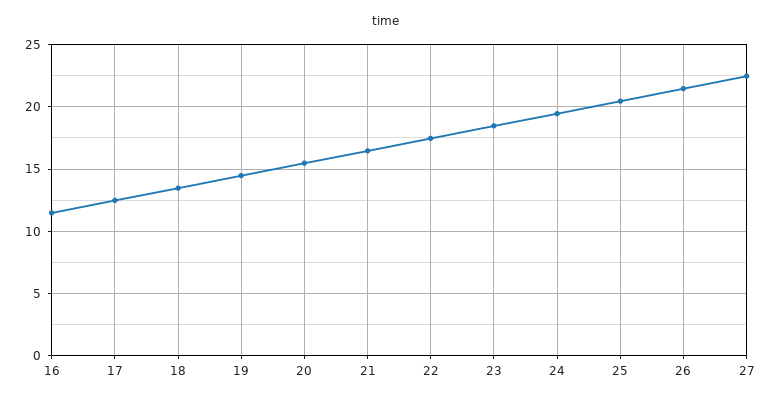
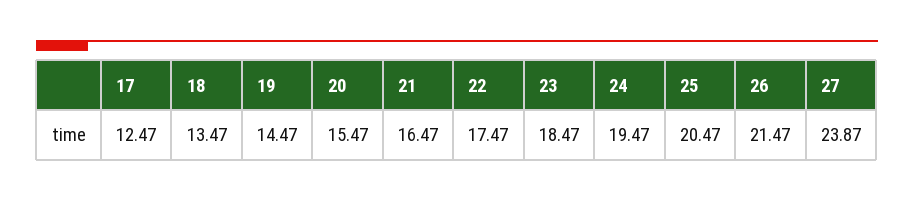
16: 11.5 -> none
27: 22.5 -> 23.87

